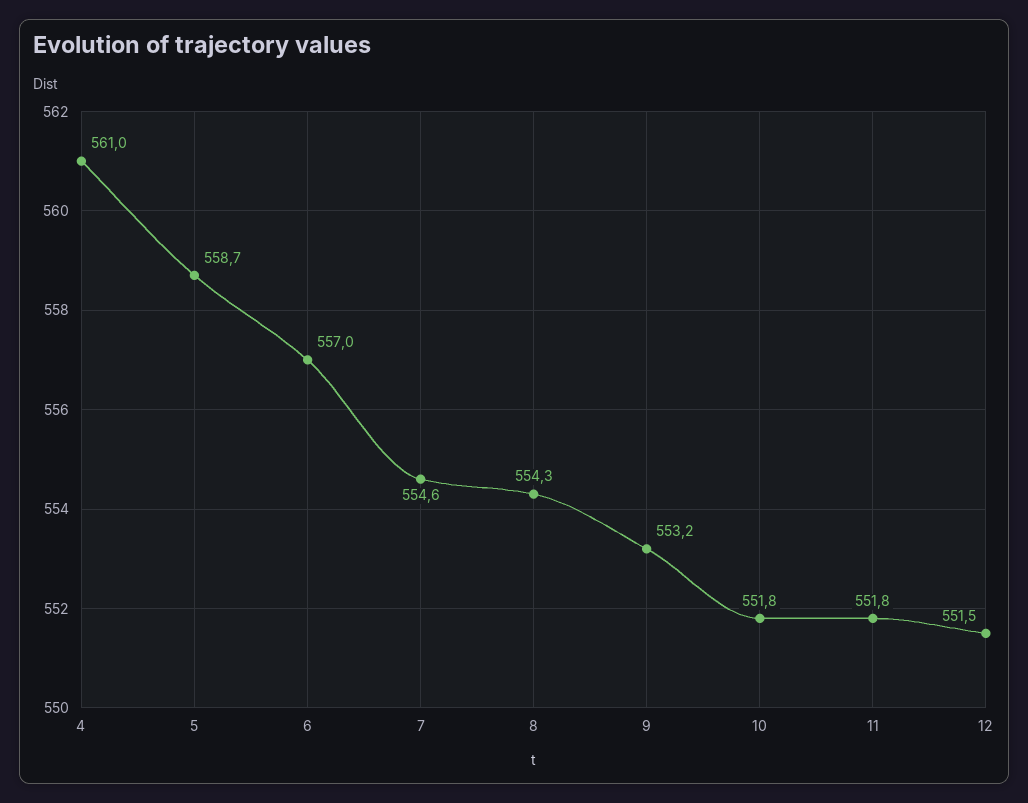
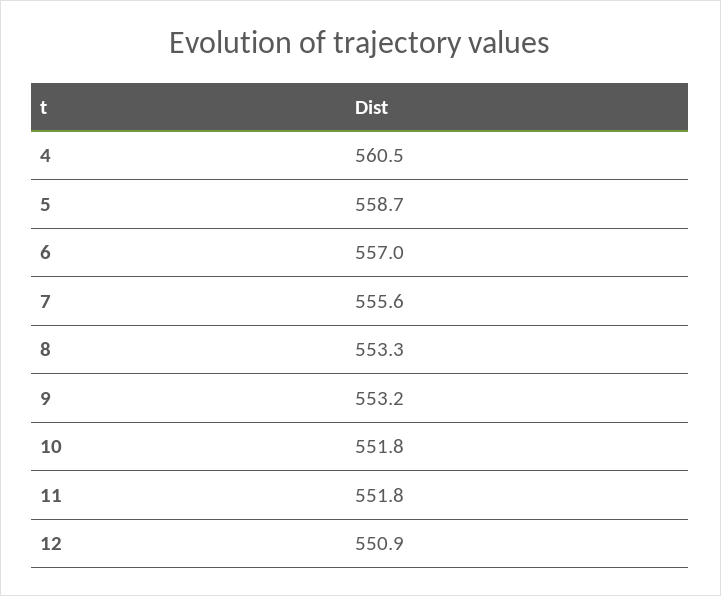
4: 561 -> 560.5
7: 554.6 -> 555.6
8: 554.3 -> 553.3
12: 551.5 -> 550.9

